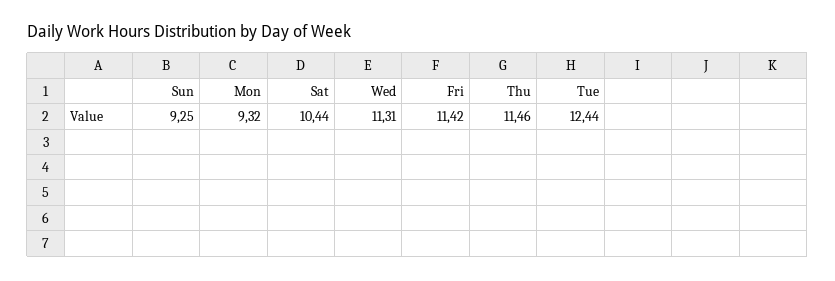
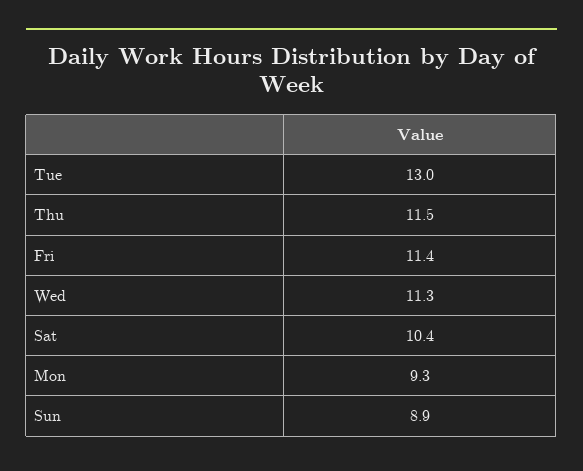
Sun: 9.25 -> 8.9
Tue: 12.44 -> 13

